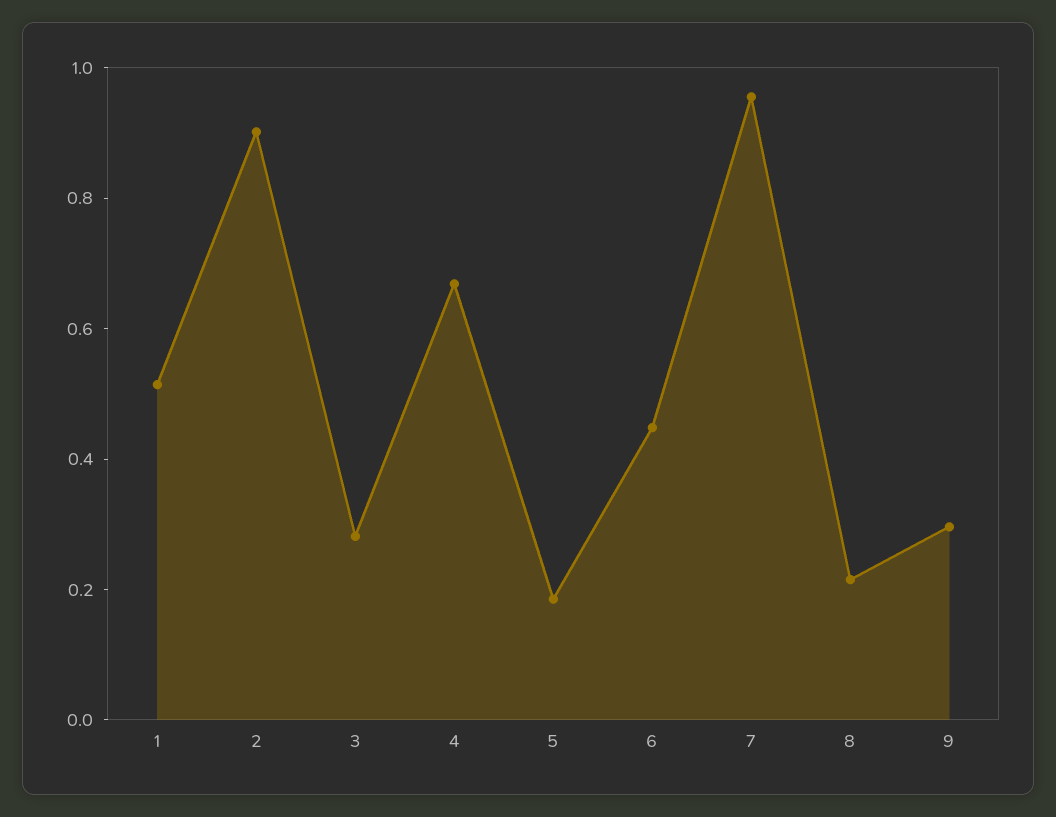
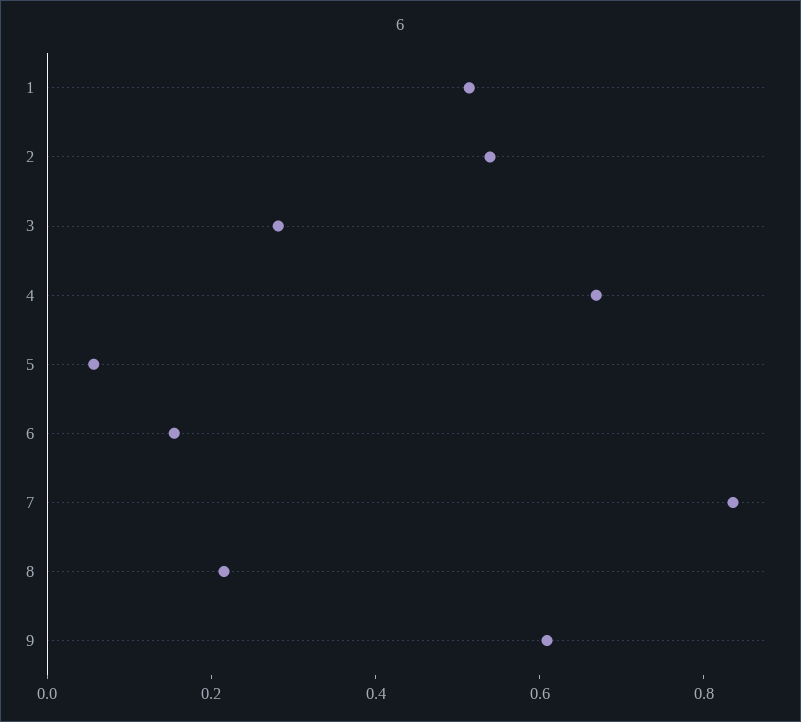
2: 0.9 -> 0.55
5: 0.2 -> 0.05
6: 0.45 -> 0.15
7: 0.95 -> 0.85
9: 0.3 -> 0.6

